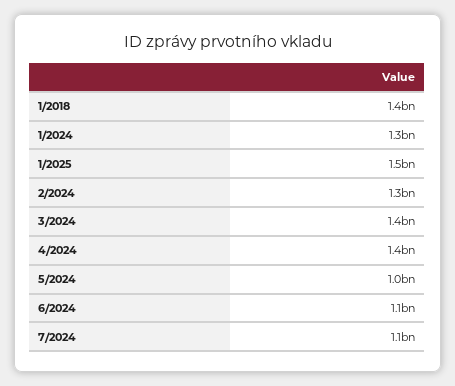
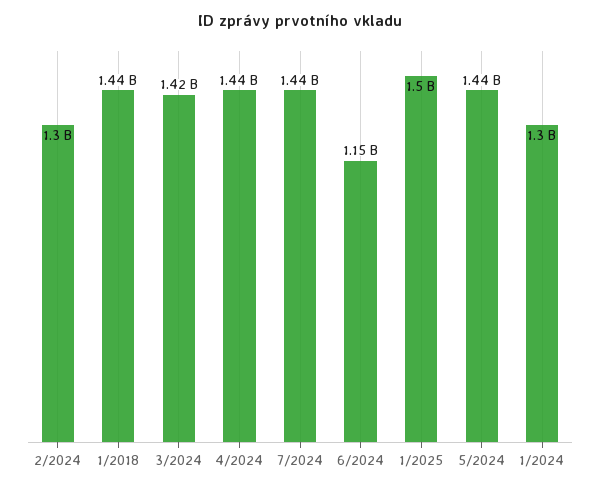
5/2024: 1000000000 -> 1440000000
7/2024: 1100000000 -> 1440000000

